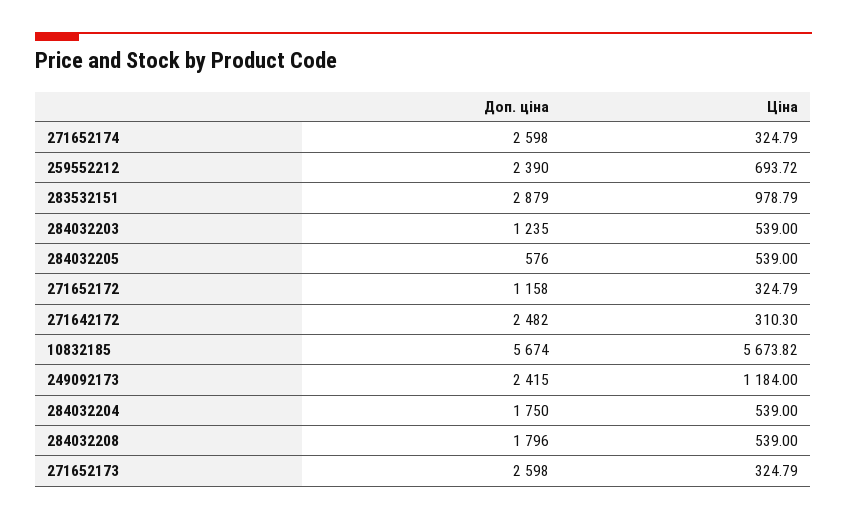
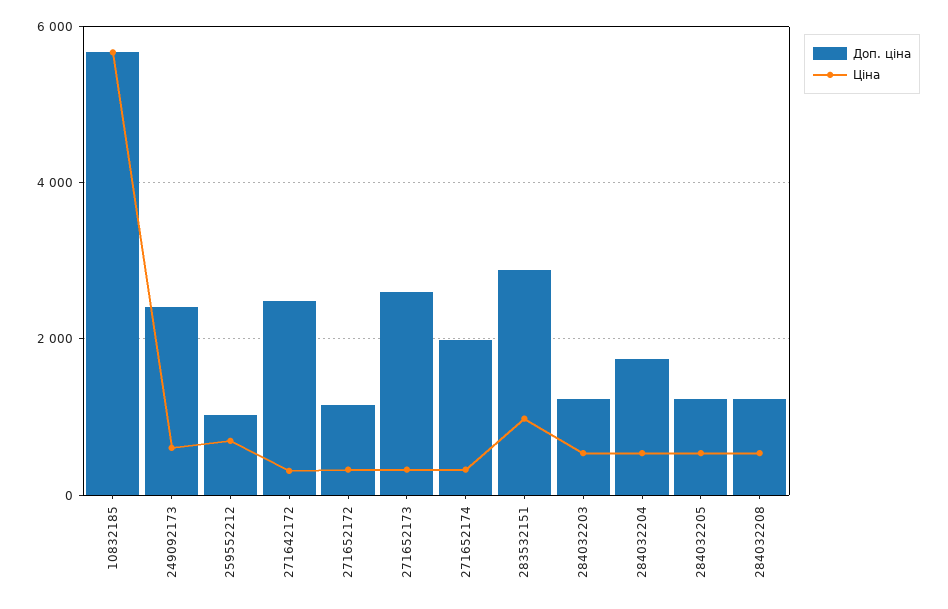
Доп. ціна, 271652174: 2598 -> 2000
Доп. ціна, 259552212: 2390 -> 1000
Доп. ціна, 284032205: 576 -> 1200
Ціна, 249092173: 1184 -> 600
Доп. ціна, 284032208: 1796 -> 1200

